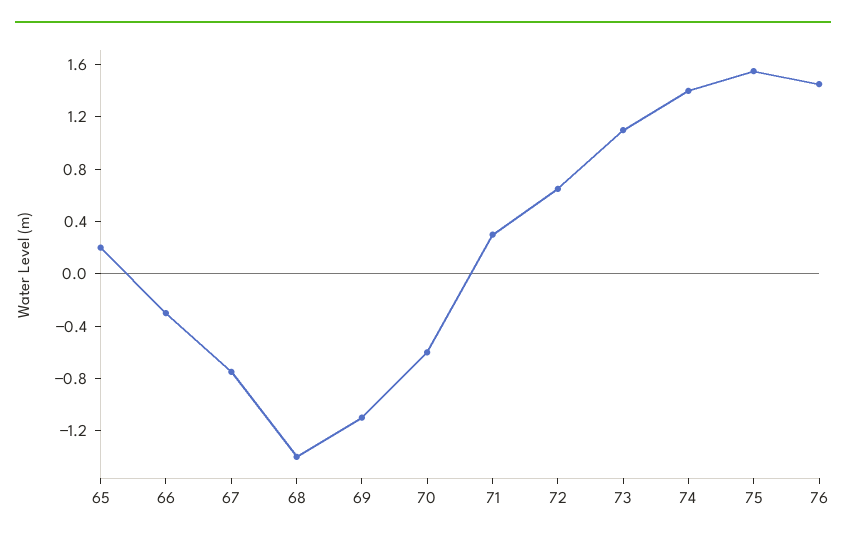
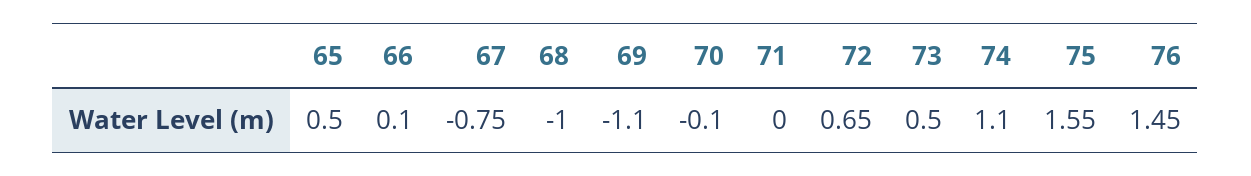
65: 0.2 -> 0.5
66: -0.3 -> 0.1
68: -1.4 -> -1
70: -0.6 -> -0.1
71: 0.3 -> 0
73: 1.1 -> 0.5
74: 1.4 -> 1.1

